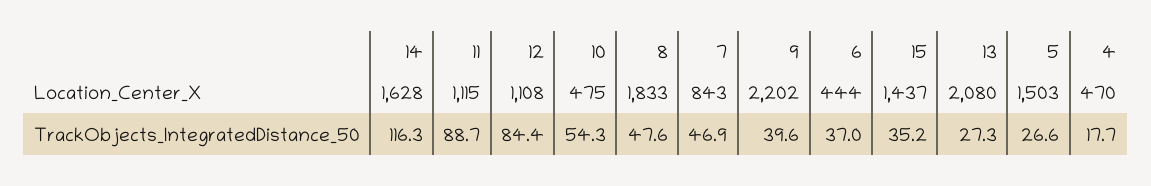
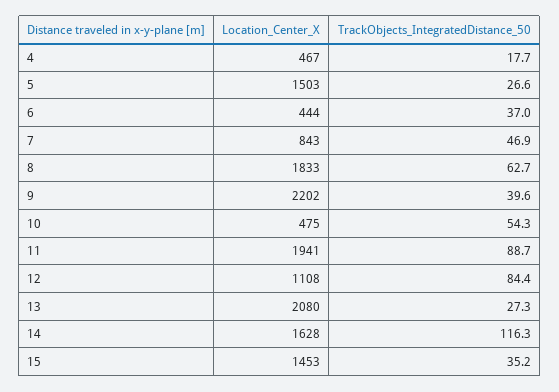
11, Location_Center_X: 1115 -> 1941
15, Location_Center_X: 1437 -> 1453
4, Location_Center_X: 470 -> 467
8, TrackObjects_IntegratedDistance_50: 47.6 -> 62.7

